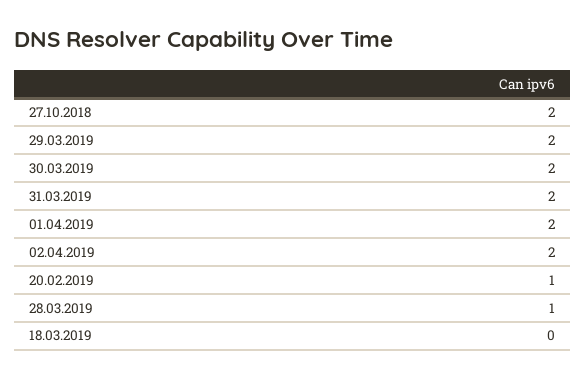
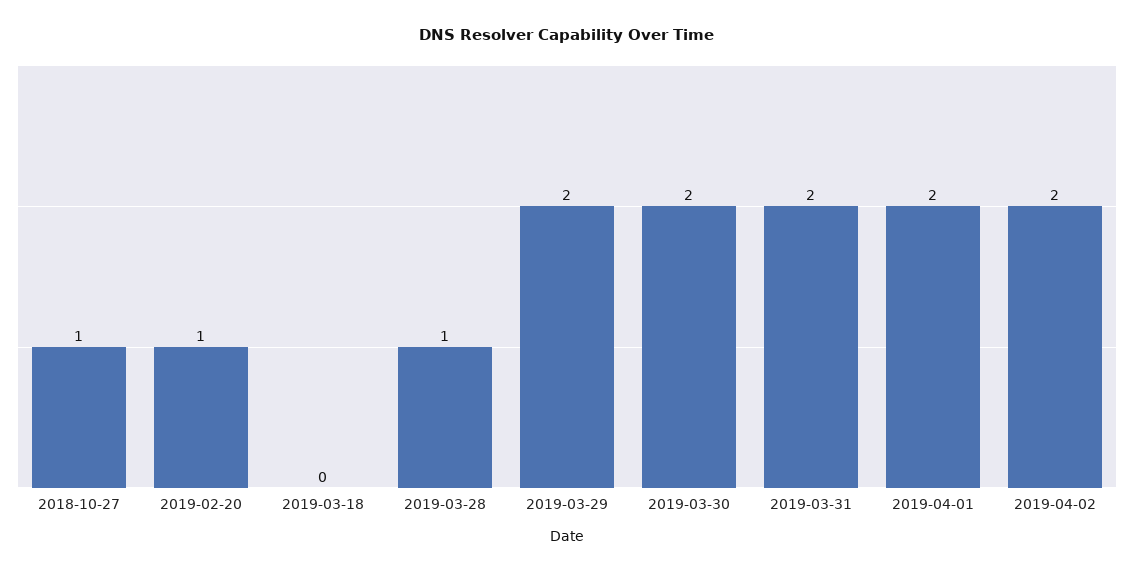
27.10.2018: 2 -> 1

